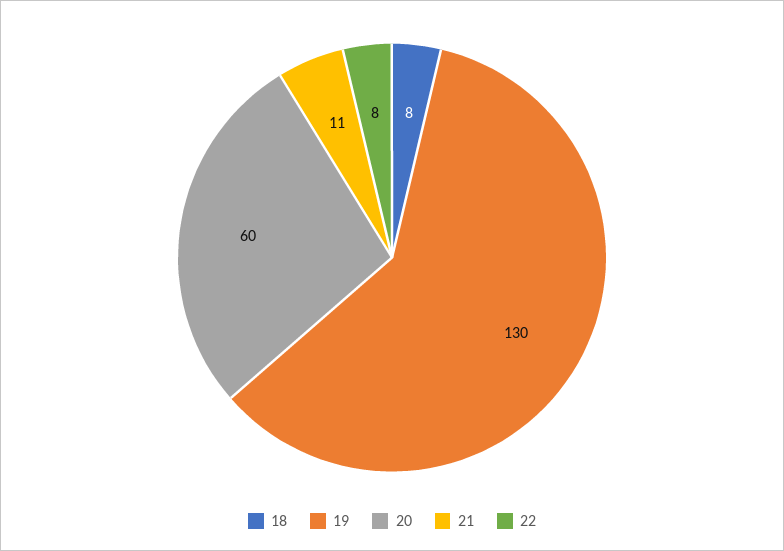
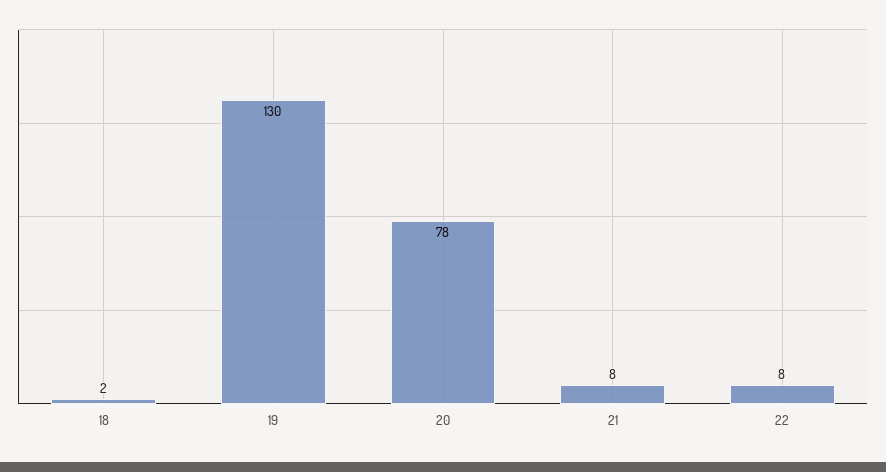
18: 8 -> 2
20: 60 -> 78
21: 11 -> 8

